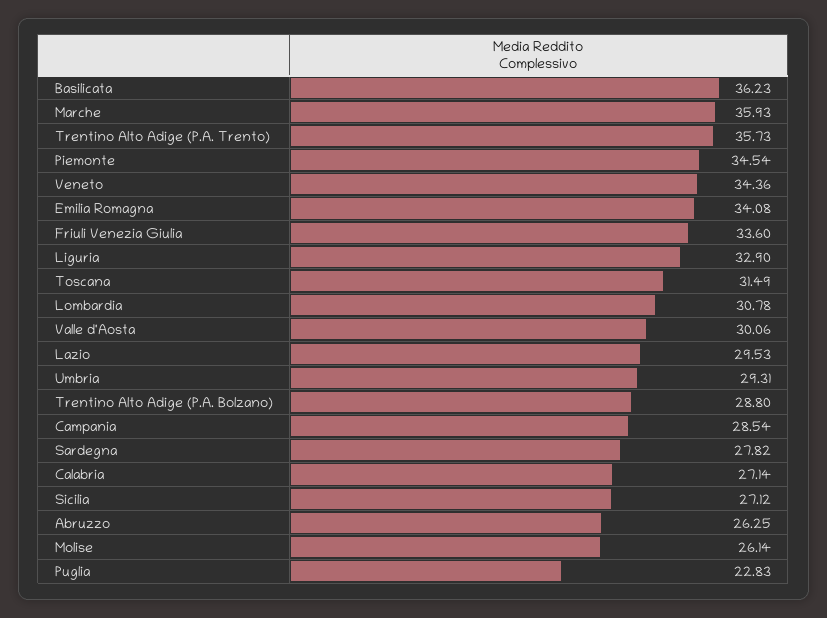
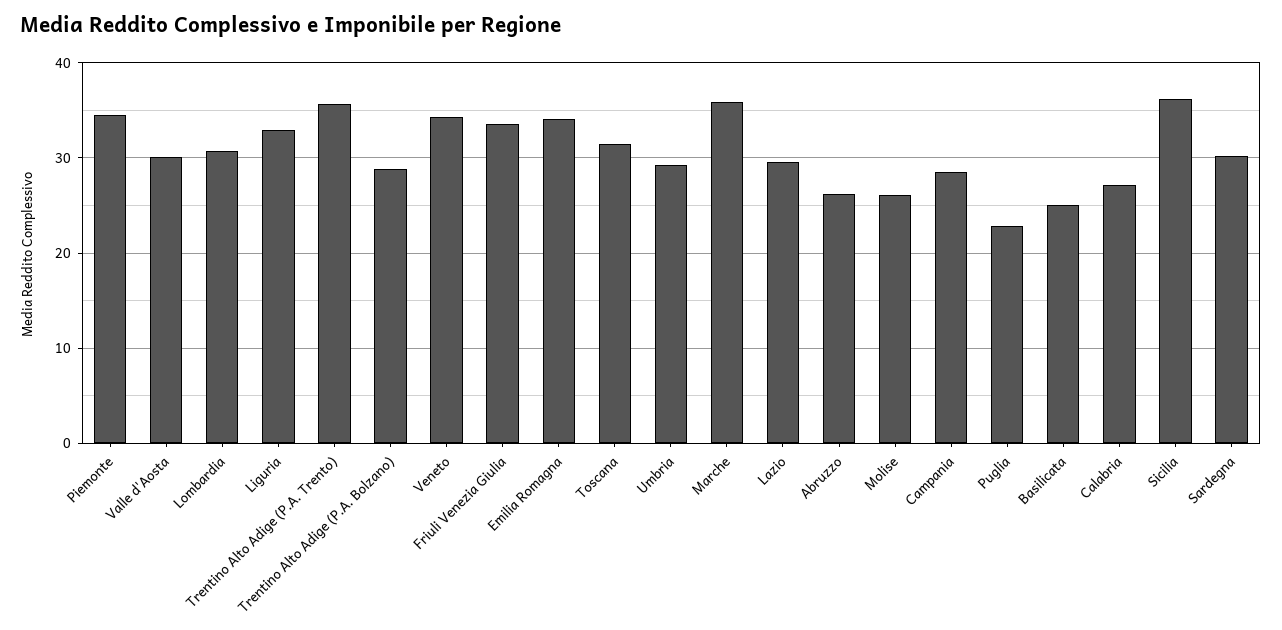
Basilicata: 36.23 -> 25
Sardegna: 27.82 -> 30
Sicilia: 27.12 -> 36

